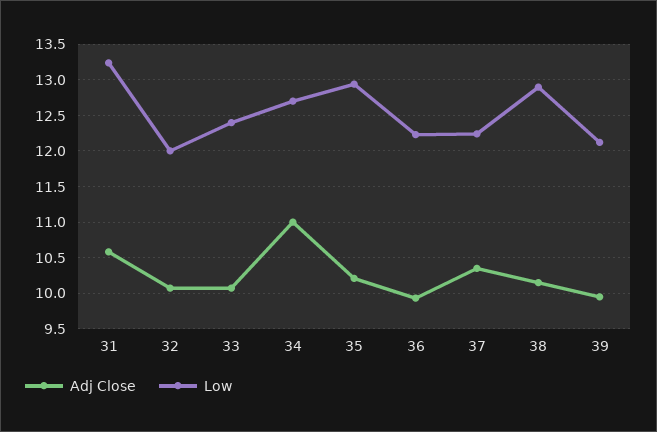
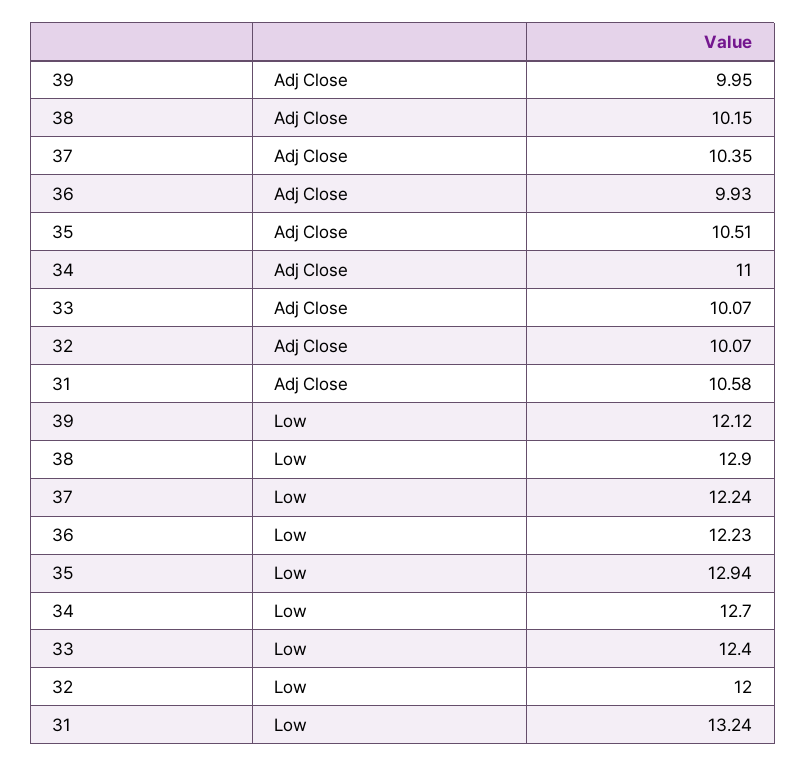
Adj Close, 35: 10.2 -> 10.51

